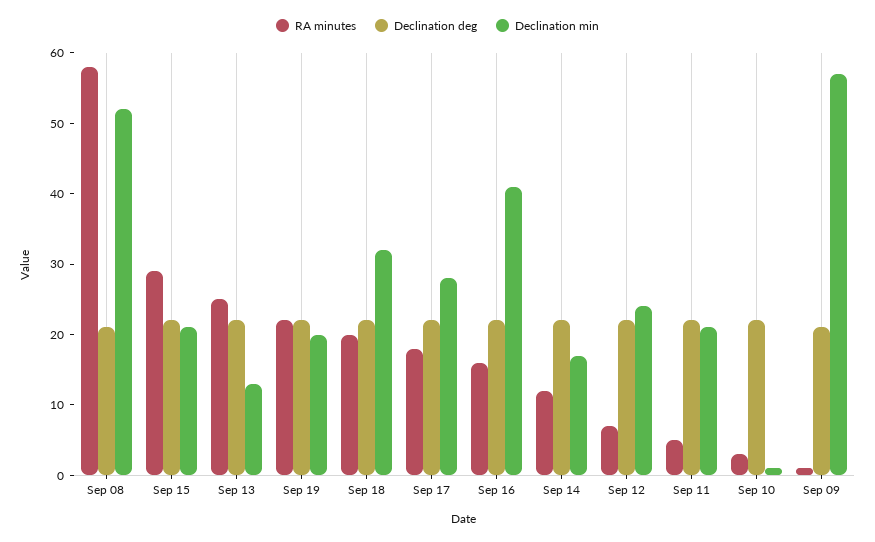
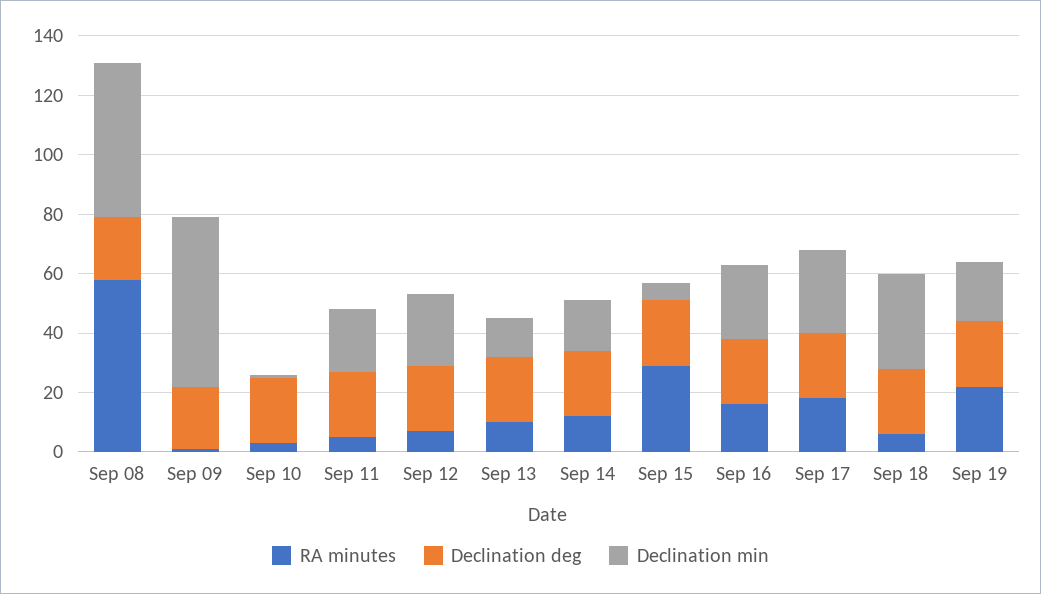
Declination min, Sep 15: 20 -> 5
RA minutes, Sep 13: 25 -> 10
RA minutes, Sep 18: 20 -> 5
Declination min, Sep 16: 40 -> 25

